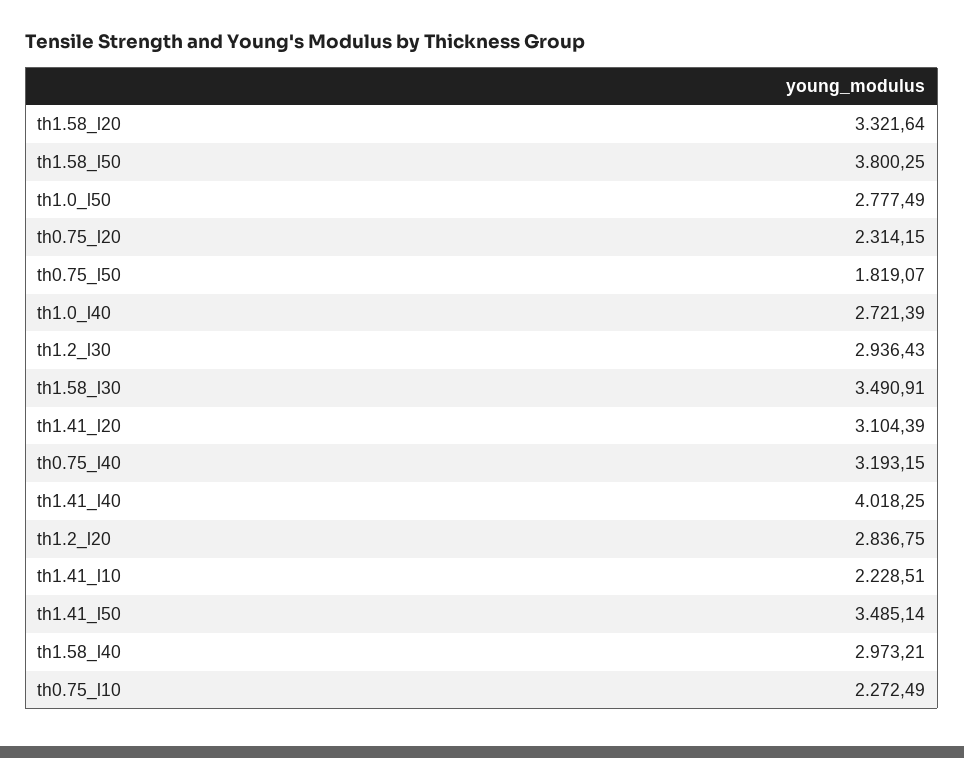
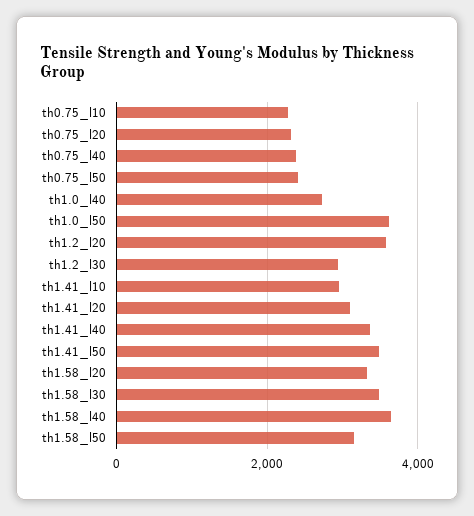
th1.58_l50: 3800.25 -> 3200
th1.0_l50: 2777.49 -> 3600
th0.75_l50: 1819.07 -> 2400
th0.75_l40: 3193.15 -> 2400
th1.41_l40: 4018.25 -> 3400
th1.2_l20: 2836.75 -> 3600
th1.41_l10: 2228.51 -> 3000
th1.58_l40: 2973.21 -> 3600

